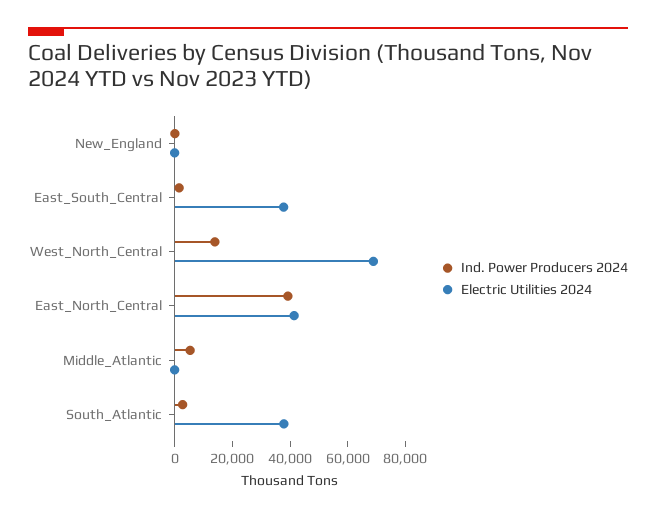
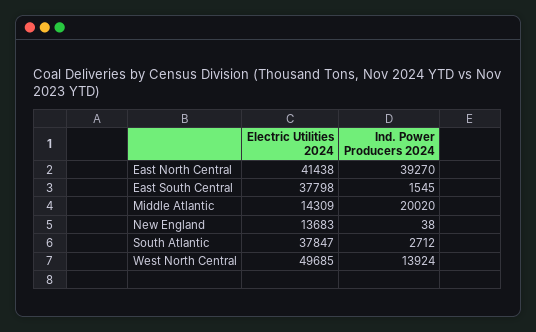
Electric Utilities 2024, New_England: 0 -> 13683
Electric Utilities 2024, West_North_Central: 70000 -> 49685
Ind. Power Producers 2024, Middle_Atlantic: 5000 -> 20020
Electric Utilities 2024, Middle_Atlantic: 0 -> 14309

